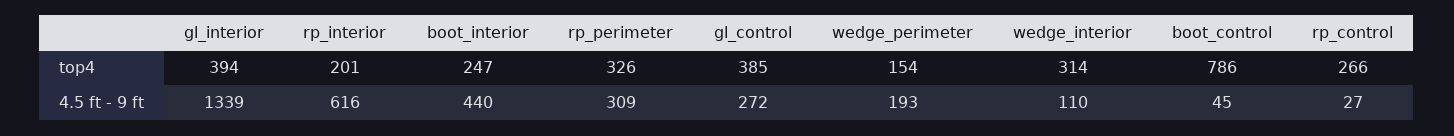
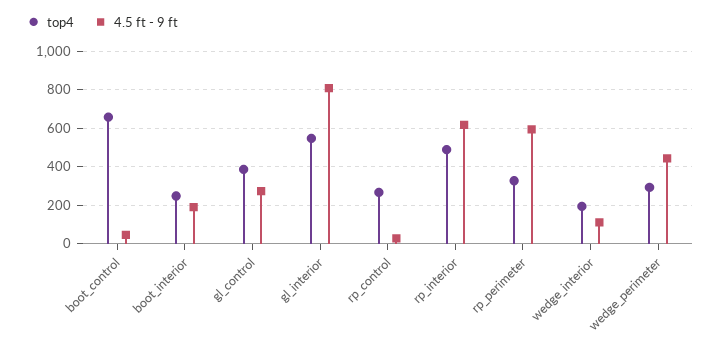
top4, gl_interior: 394 -> 550
top4, rp_interior: 201 -> 500
top4, wedge_perimeter: 154 -> 300
top4, wedge_interior: 314 -> 200
top4, boot_control: 786 -> 650
4.5 ft - 9 ft, gl_interior: 1339 -> 800
4.5 ft - 9 ft, boot_interior: 440 -> 200
4.5 ft - 9 ft, rp_perimeter: 309 -> 600
4.5 ft - 9 ft, wedge_perimeter: 193 -> 450

